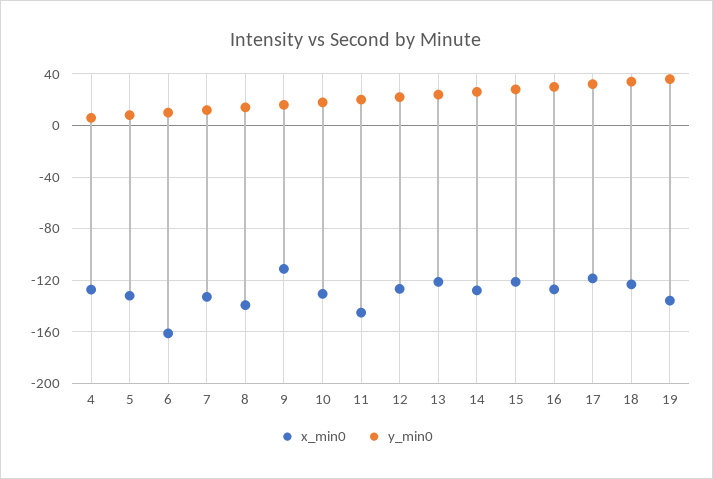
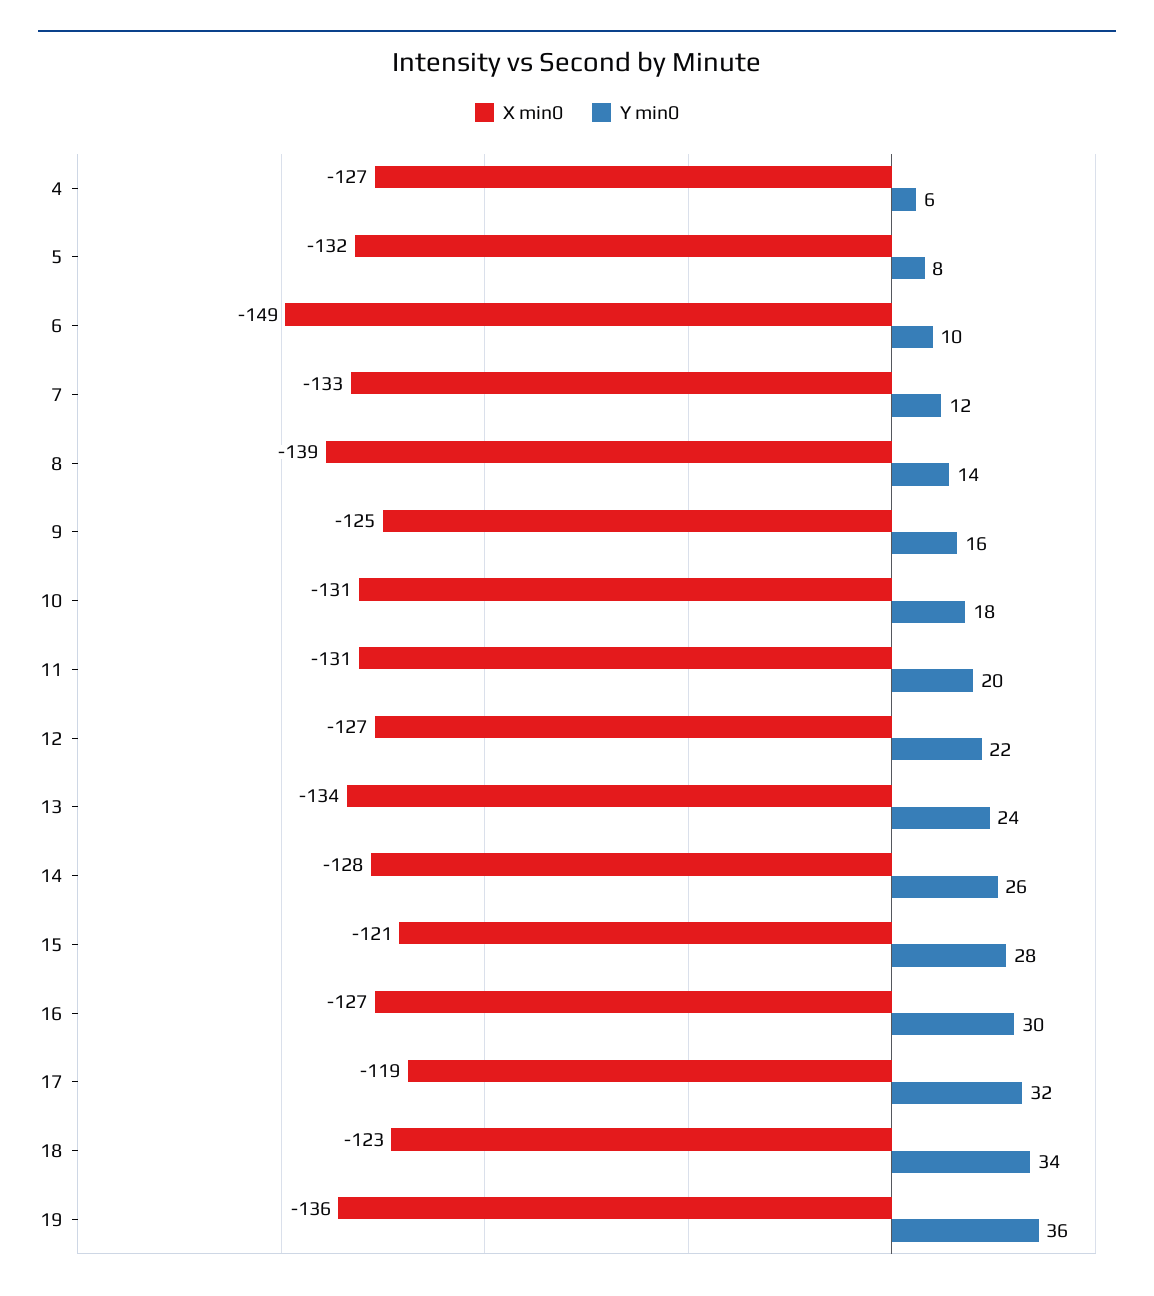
x_min0, 6: -160 -> -149
x_min0, 9: -110 -> -125
x_min0, 11: -145 -> -131
x_min0, 13: -120 -> -134

